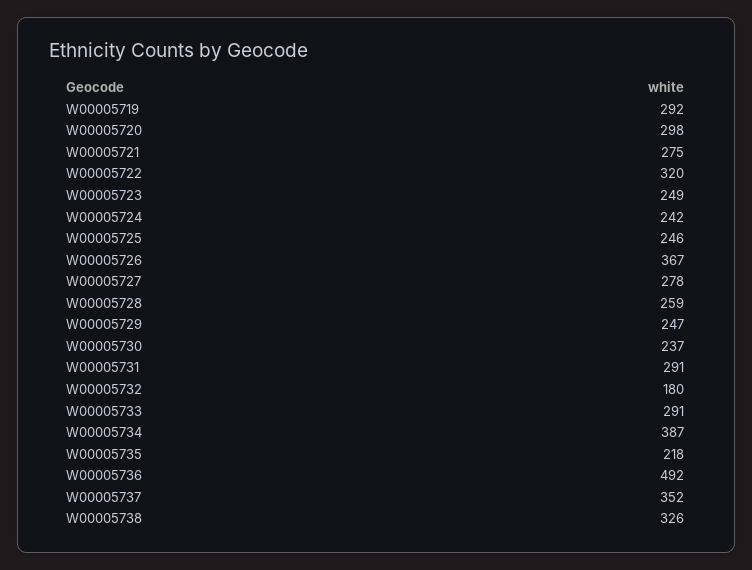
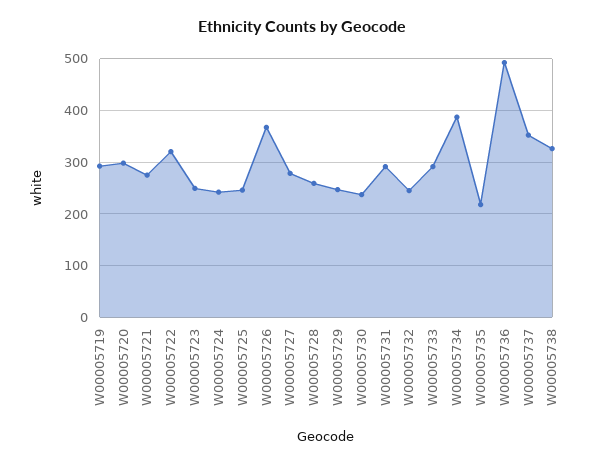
W00005732: 180 -> 240

